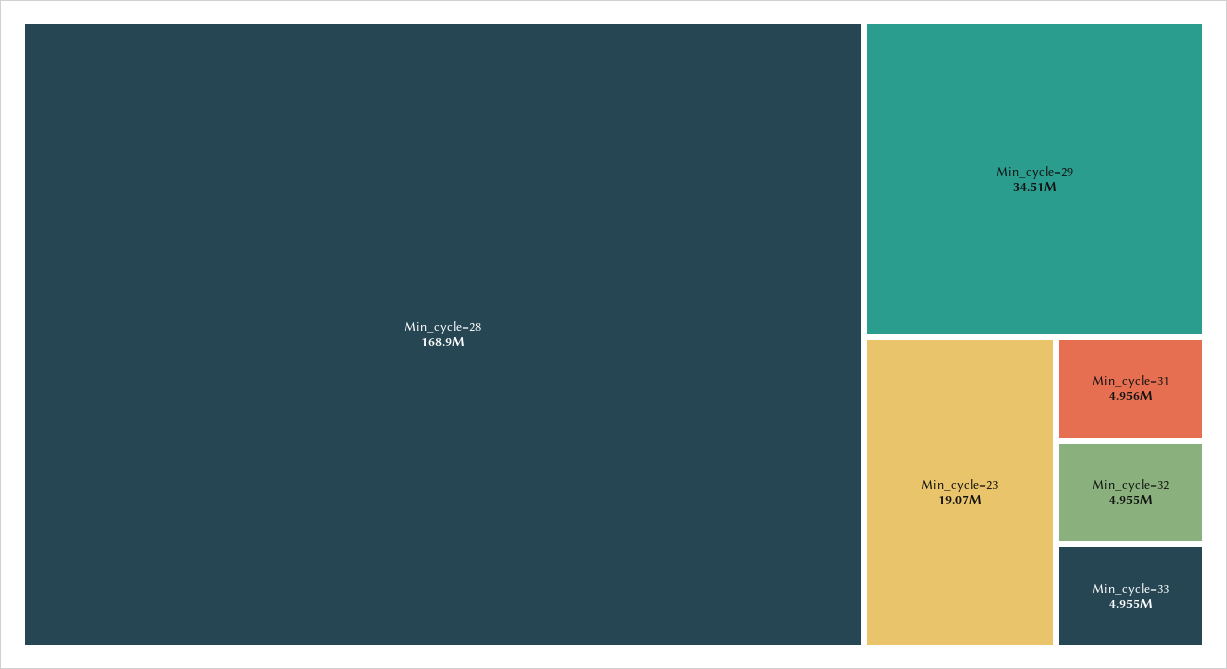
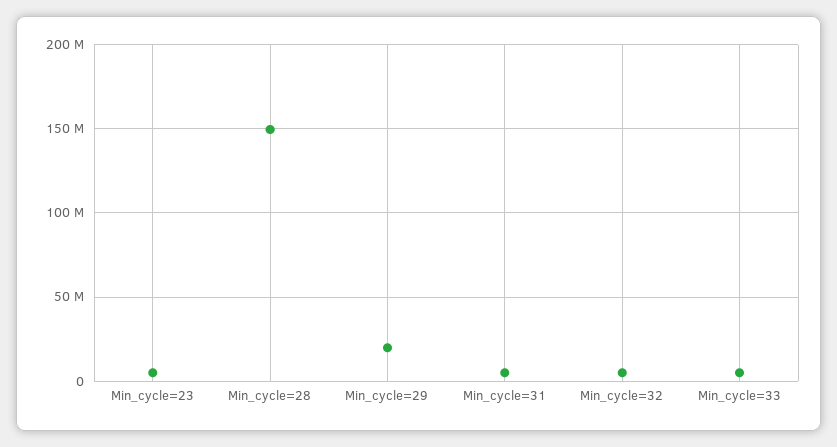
Min_cycle=28: 168900000 -> 150000000
Min_cycle=29: 34510000 -> 20000000
Min_cycle=23: 19070000 -> 5000000

